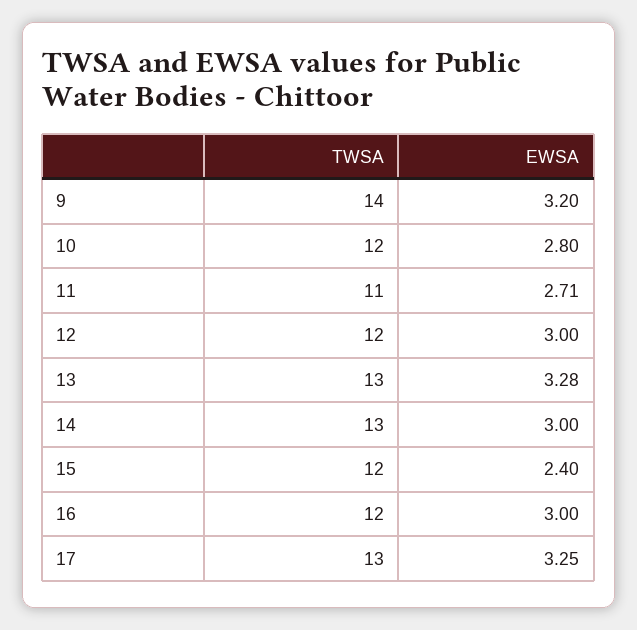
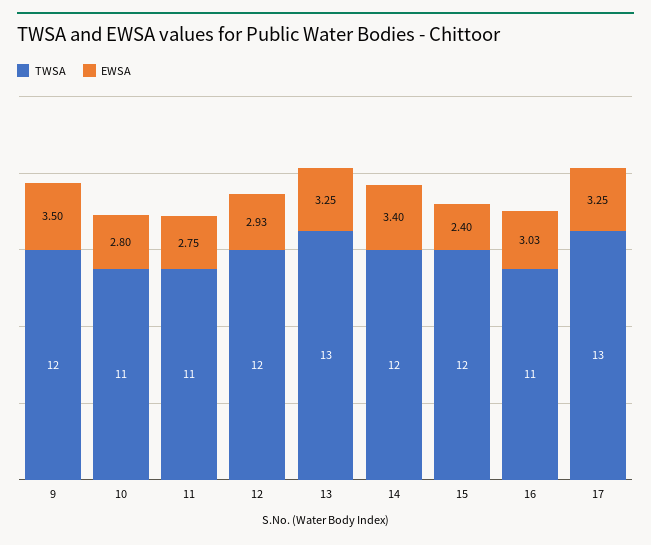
TWSA, 9: 14 -> 12
EWSA, 9: 3.2 -> 3.5
TWSA, 10: 12 -> 11
EWSA, 11: 2.71 -> 2.75
EWSA, 12: 3 -> 2.93
EWSA, 13: 3.28 -> 3.25
TWSA, 14: 13 -> 12
EWSA, 14: 3 -> 3.4
TWSA, 16: 12 -> 11
EWSA, 16: 3 -> 3.03

